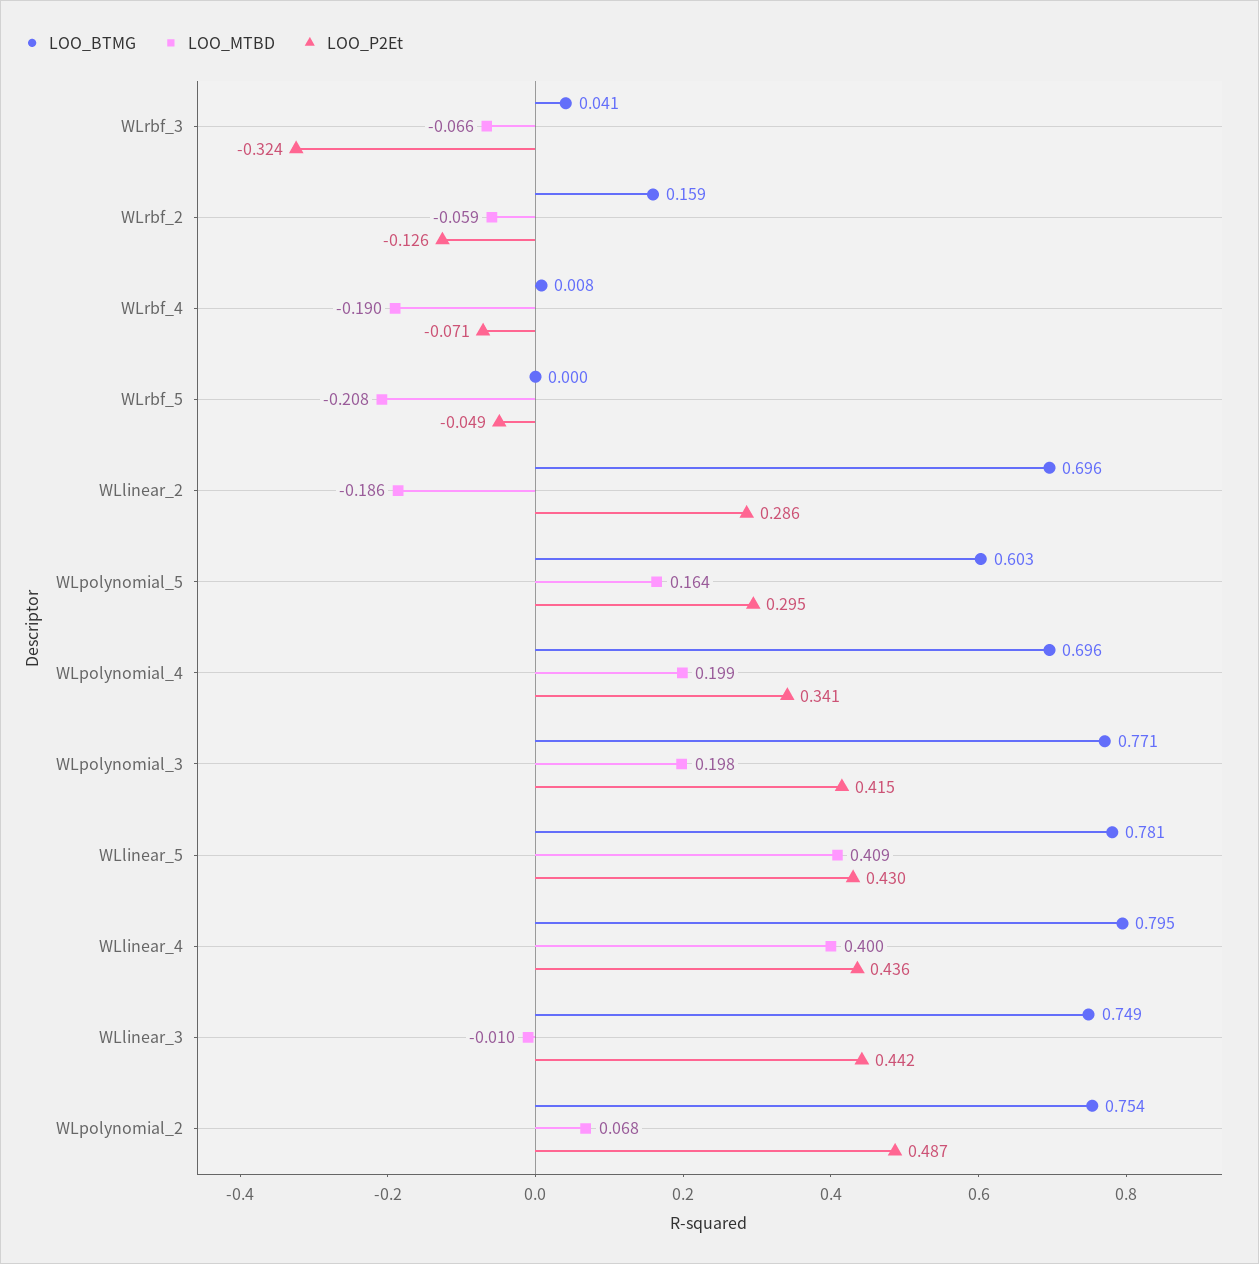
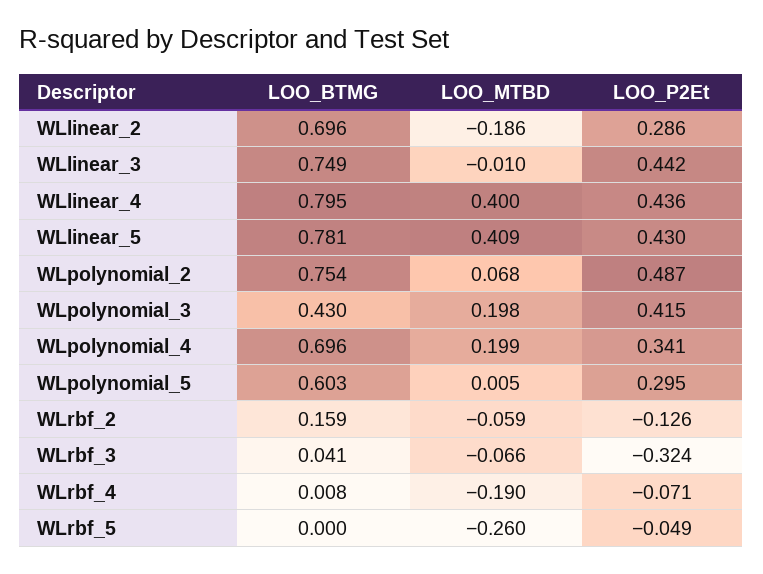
LOO_MTBD, WLrbf_5: -0.208 -> -0.26
LOO_MTBD, WLpolynomial_5: 0.164 -> 0.005
LOO_BTMG, WLpolynomial_3: 0.771 -> 0.43

